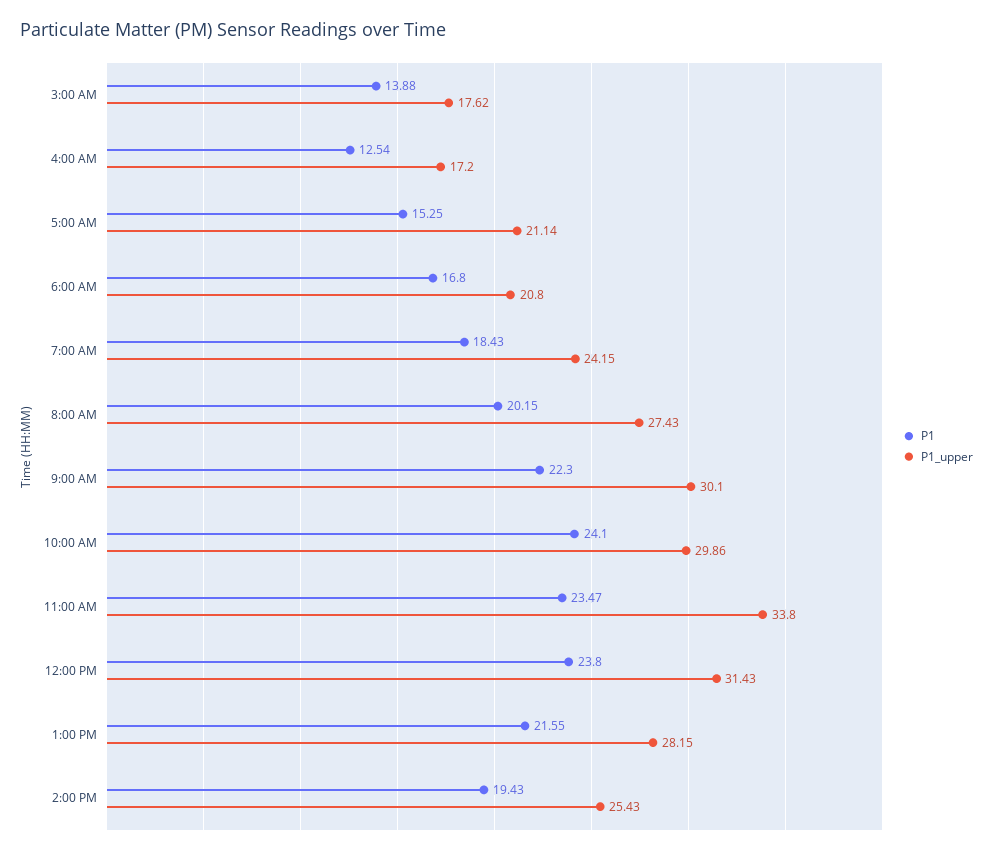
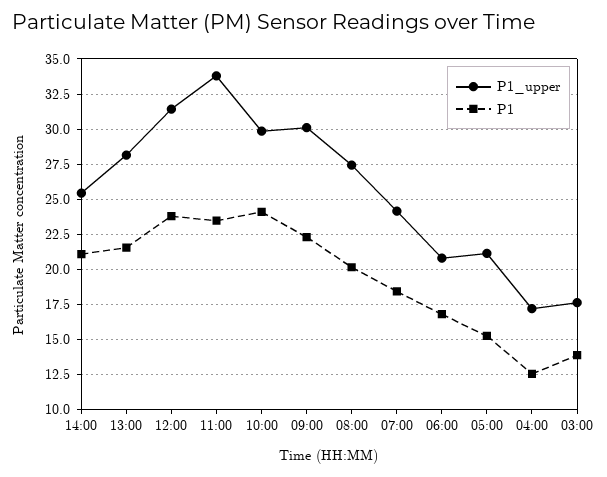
P1, 2:00 PM: 19.43 -> 21

